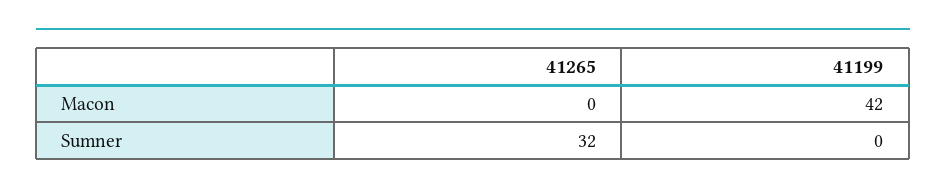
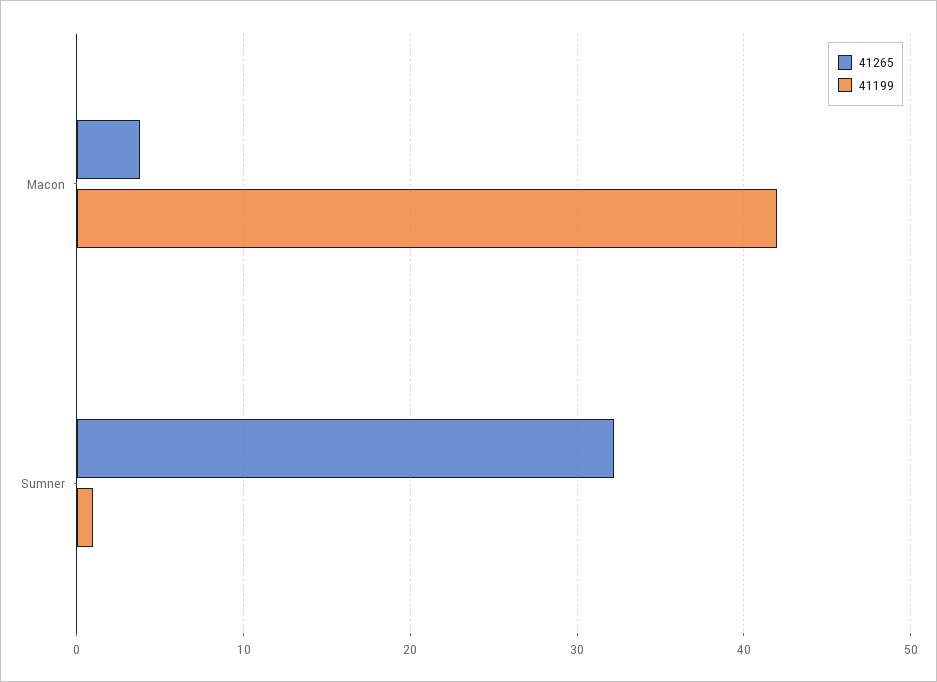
41265, Macon: 0 -> 4
41199, Sumner: 0 -> 1

